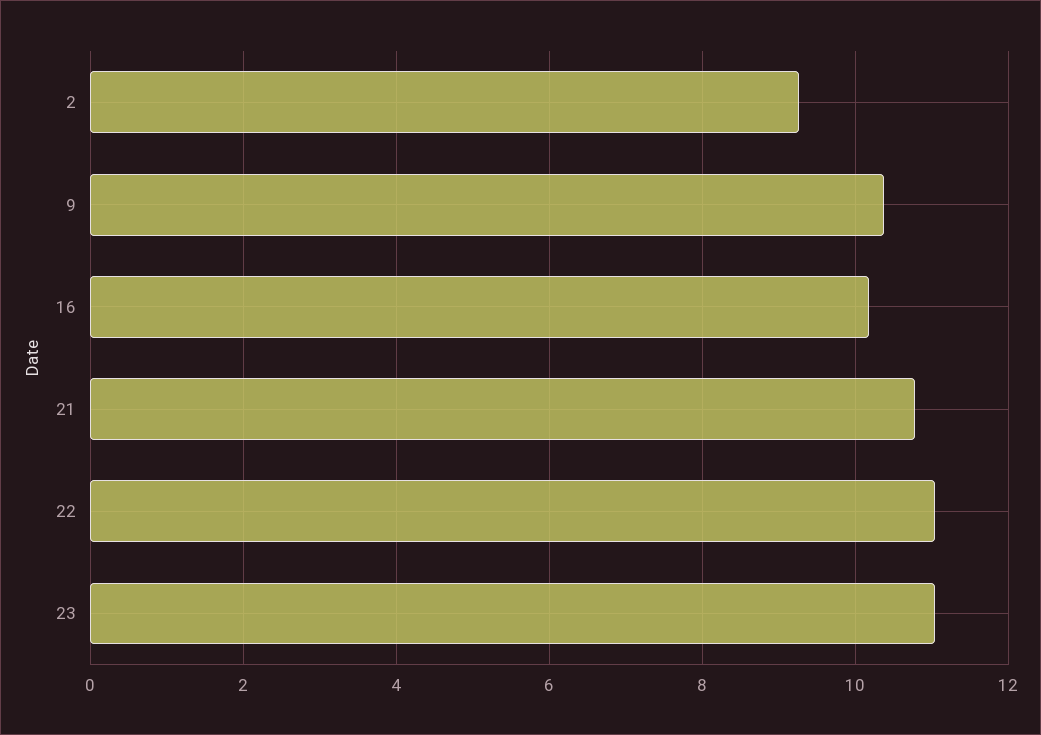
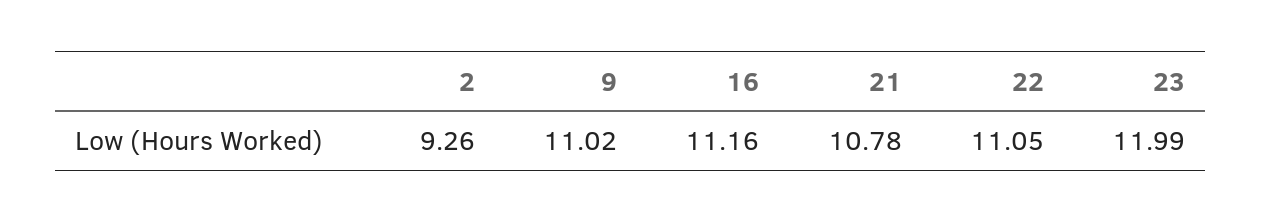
9: 10.4 -> 11.02
16: 10.2 -> 11.16
23: 11 -> 11.99

